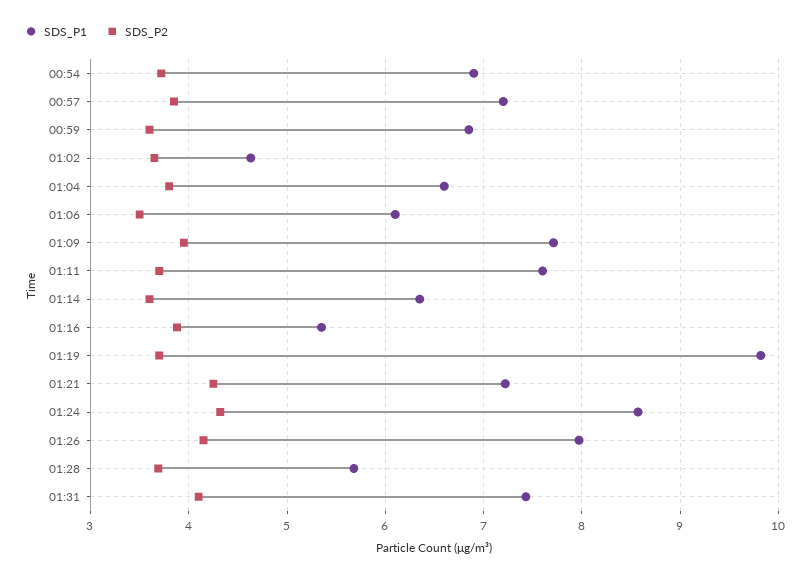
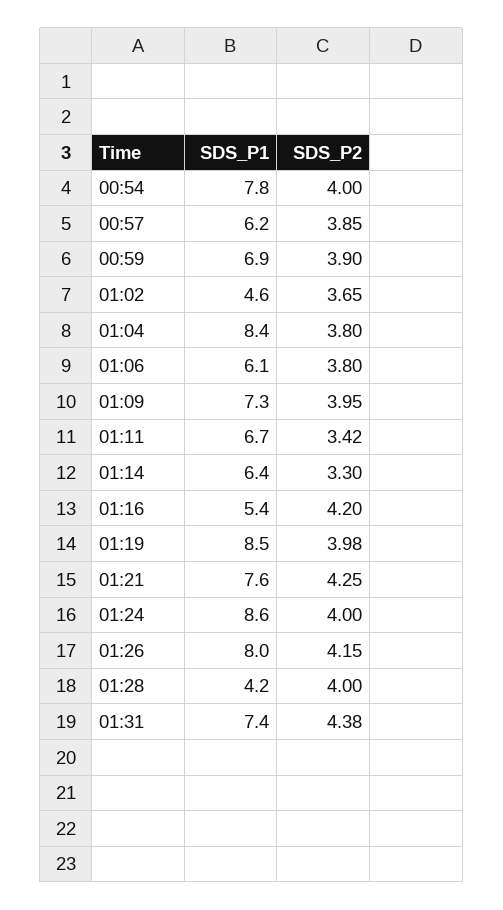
SDS_P1, 00:54: 6.9 -> 7.8
SDS_P2, 00:54: 3.7 -> 4
SDS_P1, 00:57: 7.2 -> 6.2
SDS_P2, 00:59: 3.6 -> 3.9
SDS_P1, 01:04: 6.6 -> 8.4
SDS_P2, 01:06: 3.5 -> 3.8
SDS_P1, 01:09: 7.7 -> 7.3
SDS_P1, 01:11: 7.6 -> 6.7
SDS_P2, 01:11: 3.7 -> 3.42
SDS_P2, 01:14: 3.6 -> 3.3
SDS_P2, 01:16: 3.9 -> 4.2
SDS_P1, 01:19: 9.8 -> 8.5
SDS_P2, 01:19: 3.7 -> 3.98
SDS_P1, 01:21: 7.2 -> 7.6
SDS_P2, 01:24: 4.3 -> 4
SDS_P1, 01:28: 5.7 -> 4.2
SDS_P2, 01:28: 3.7 -> 4
SDS_P2, 01:31: 4.1 -> 4.38

